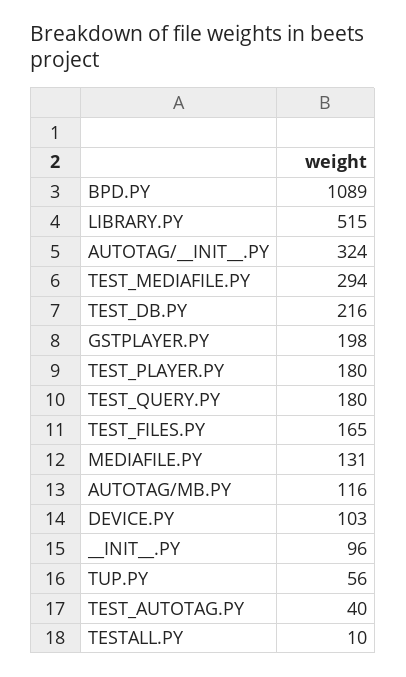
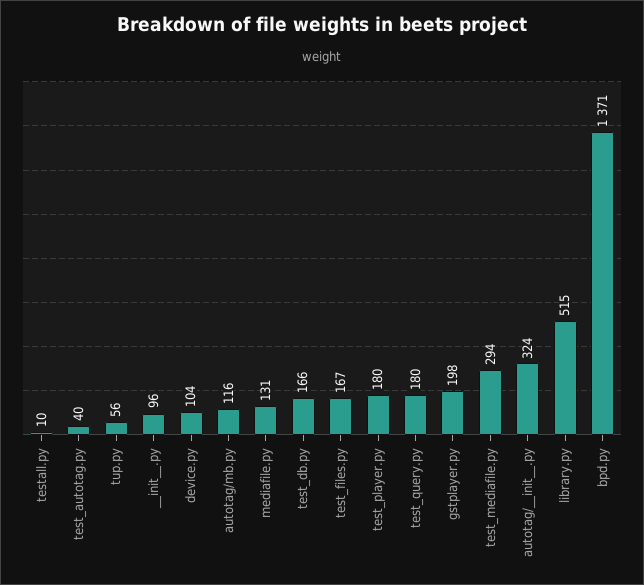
BPD.PY: 1089 -> 1371
TEST_DB.PY: 216 -> 166
TEST_FILES.PY: 165 -> 167
DEVICE.PY: 103 -> 104

